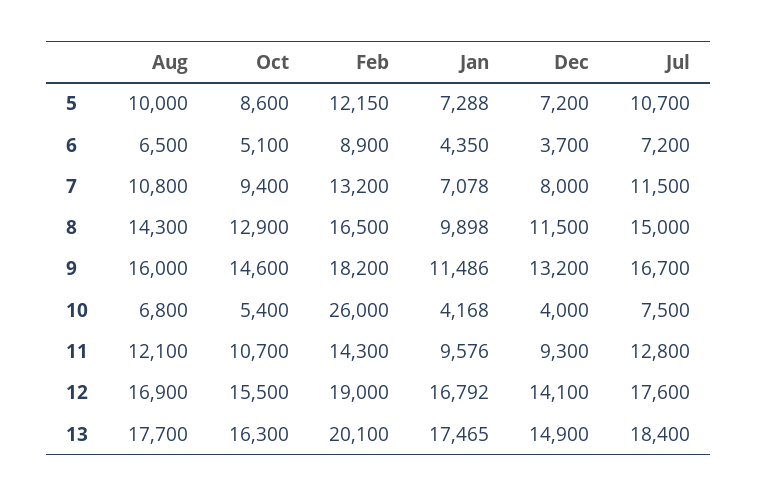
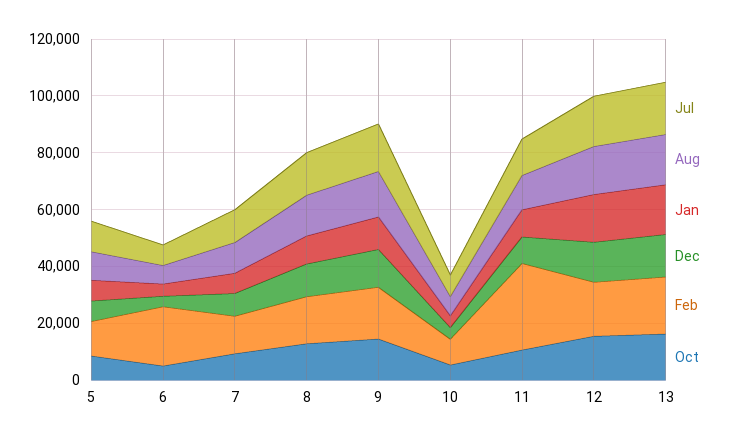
Feb, 6: 8900 -> 20000
Feb, 10: 26000 -> 10000
Feb, 11: 14300 -> 30000

